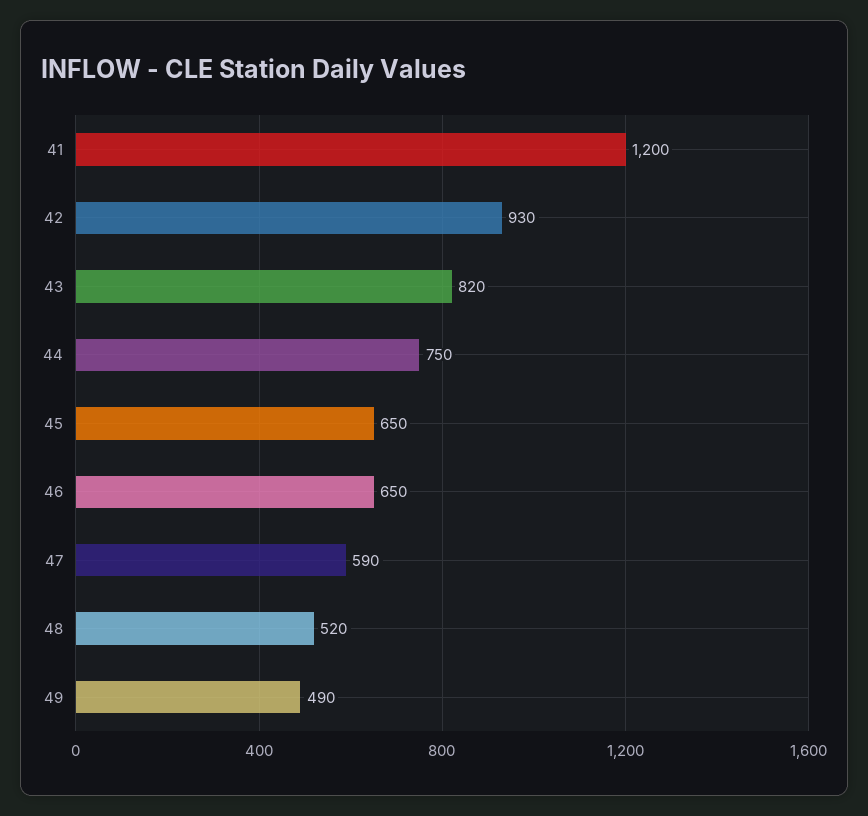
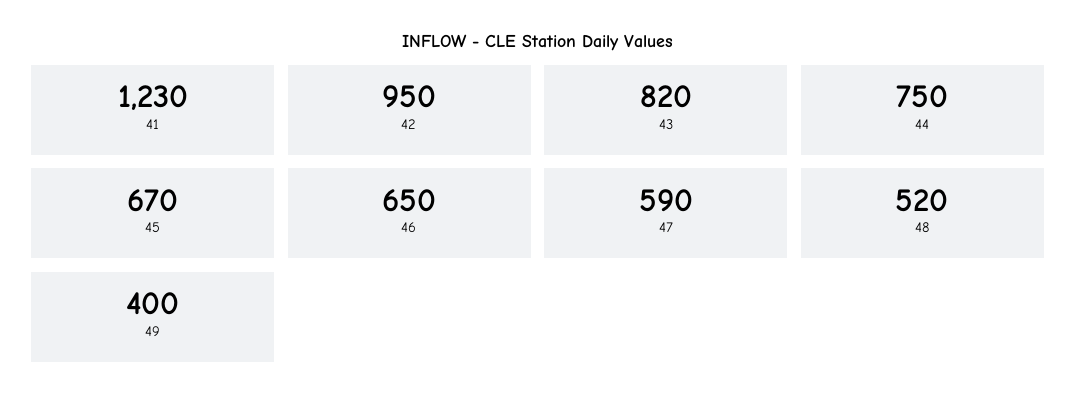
41: 1200 -> 1230
42: 930 -> 950
45: 650 -> 670
49: 490 -> 400

